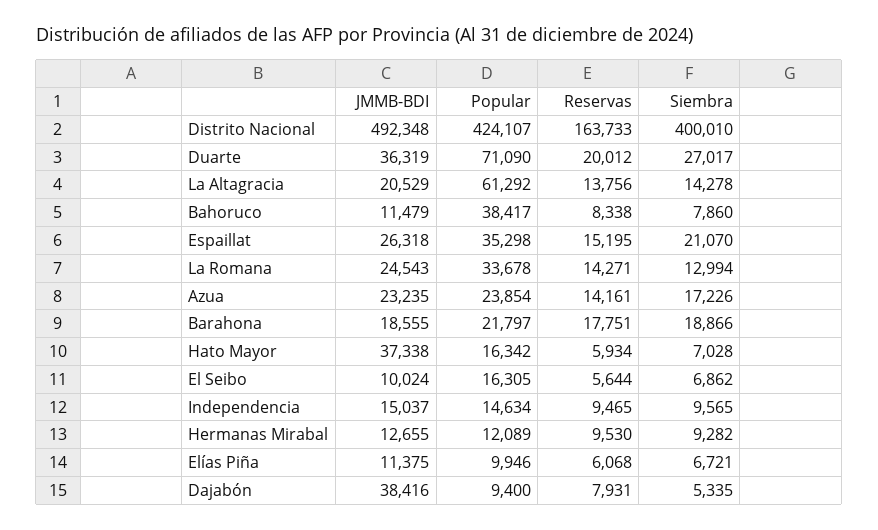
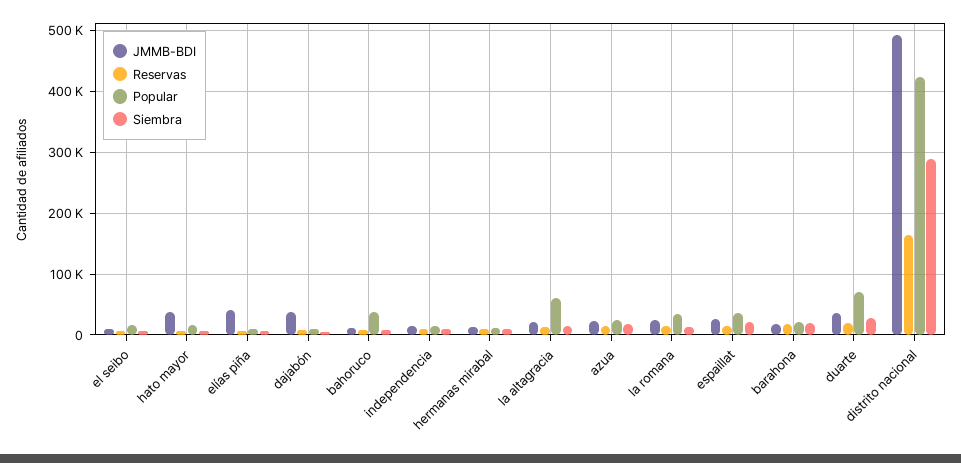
Siembra, Distrito Nacional: 400010 -> 290000
JMMB-BDI, Elías Piña: 11375 -> 40000

